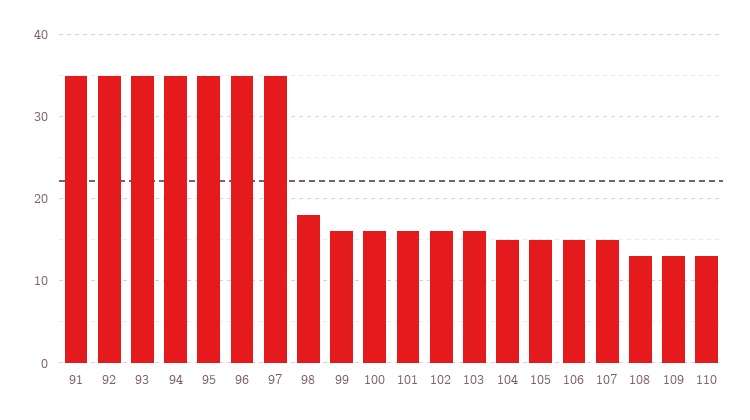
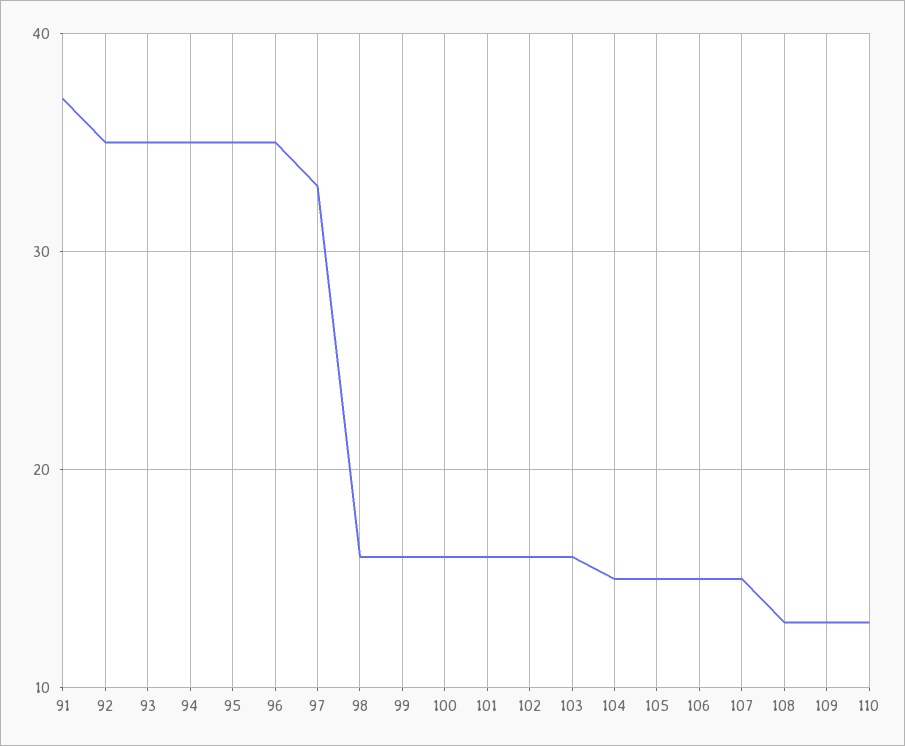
91: 35 -> 37
97: 35 -> 33
98: 18 -> 16

